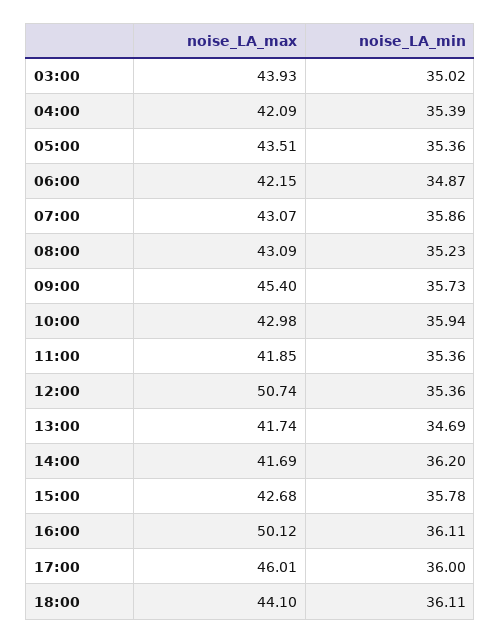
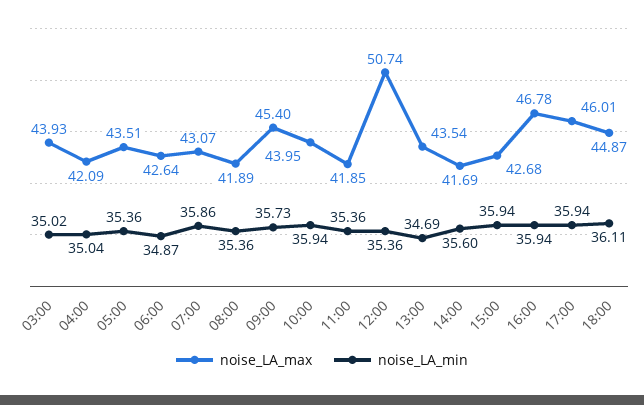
noise_LA_min, 04:00: 35.39 -> 35.04
noise_LA_max, 06:00: 42.15 -> 42.64
noise_LA_max, 08:00: 43.09 -> 41.89
noise_LA_min, 08:00: 35.23 -> 35.36
noise_LA_max, 10:00: 42.98 -> 43.95
noise_LA_max, 13:00: 41.74 -> 43.54
noise_LA_min, 14:00: 36.2 -> 35.6
noise_LA_min, 15:00: 35.78 -> 35.94
noise_LA_max, 16:00: 50.12 -> 46.78
noise_LA_min, 16:00: 36.11 -> 35.94
noise_LA_min, 17:00: 36 -> 35.94
noise_LA_max, 18:00: 44.1 -> 44.87

